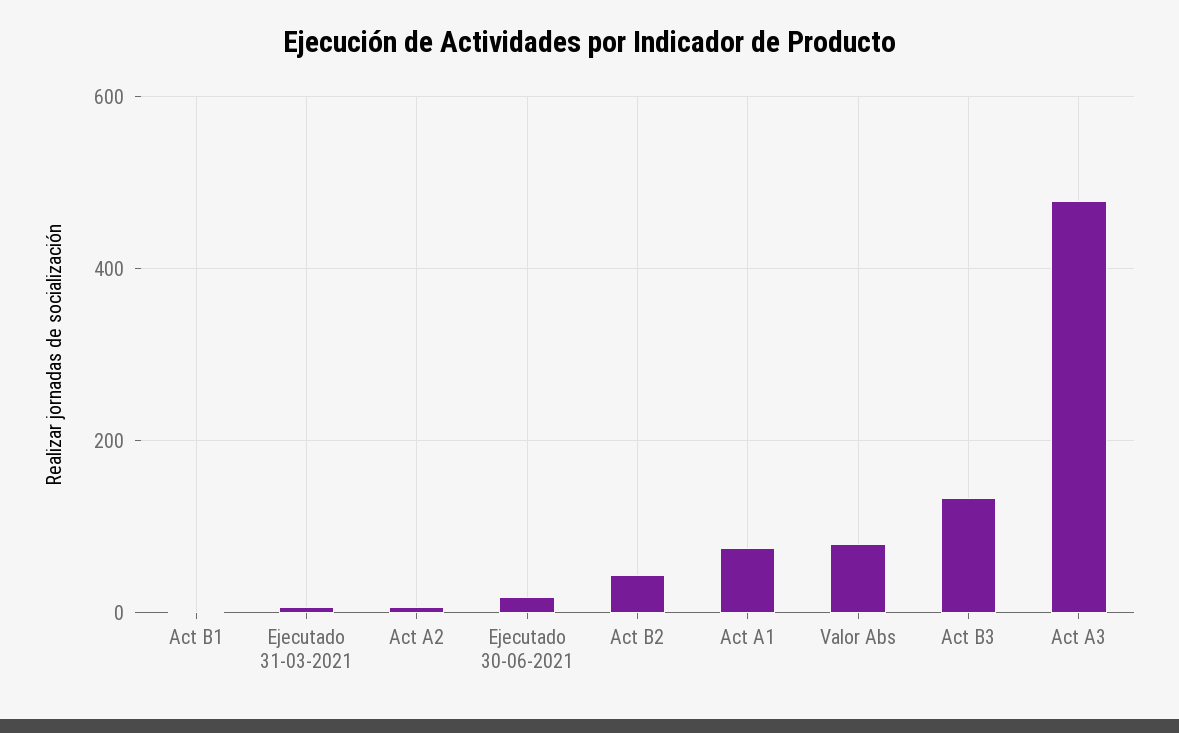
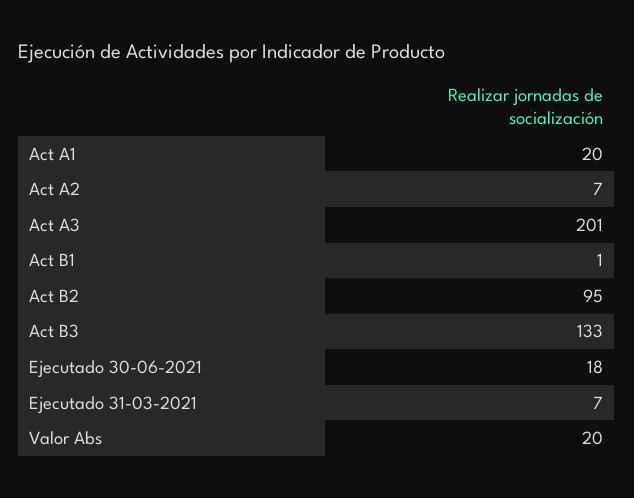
Act B2: 40 -> 95
Act A1: 80 -> 20
Valor Abs: 80 -> 20
Act A3: 480 -> 201

